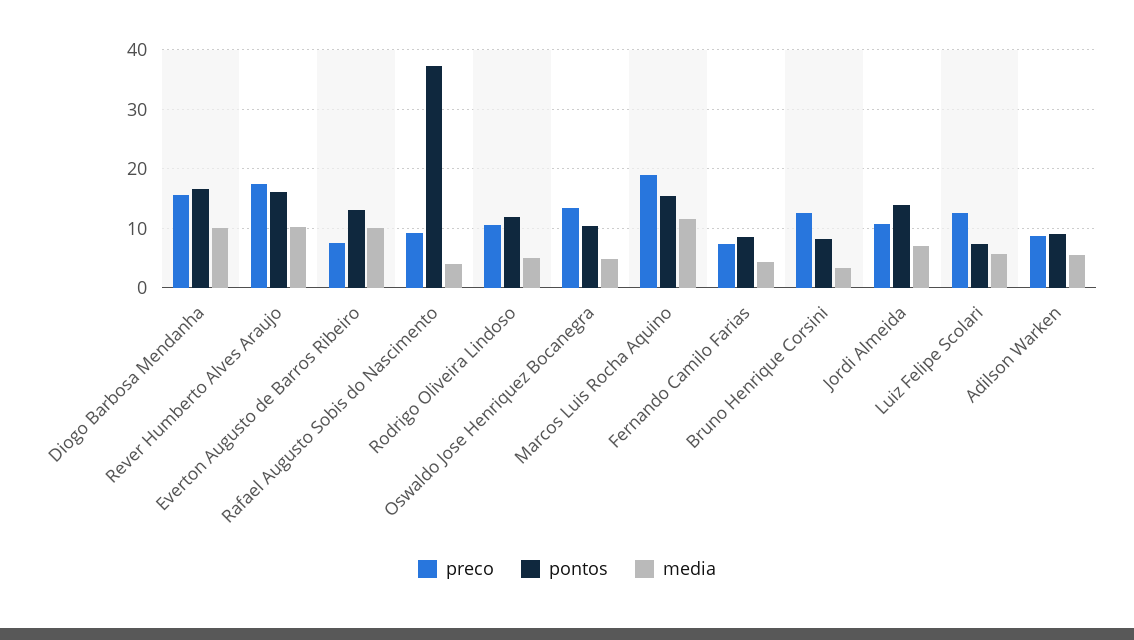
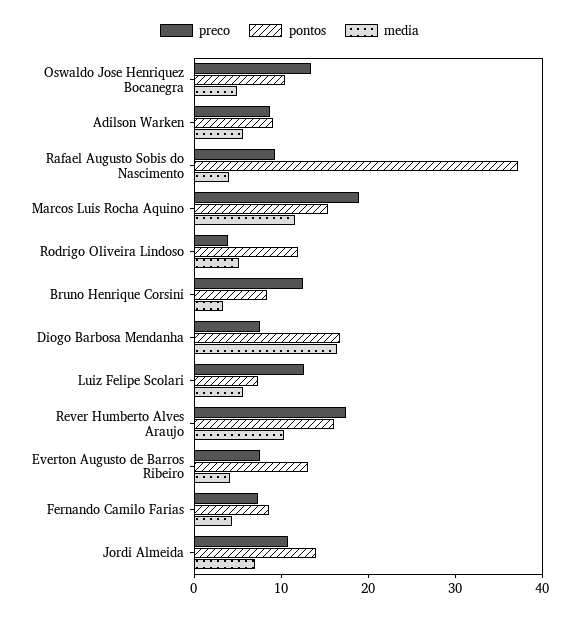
preco, Diogo Barbosa Mendanha: 16 -> 8
media, Diogo Barbosa Mendanha: 10 -> 16
media, Everton Augusto de Barros Ribeiro: 10 -> 4
preco, Rodrigo Oliveira Lindoso: 10 -> 4

